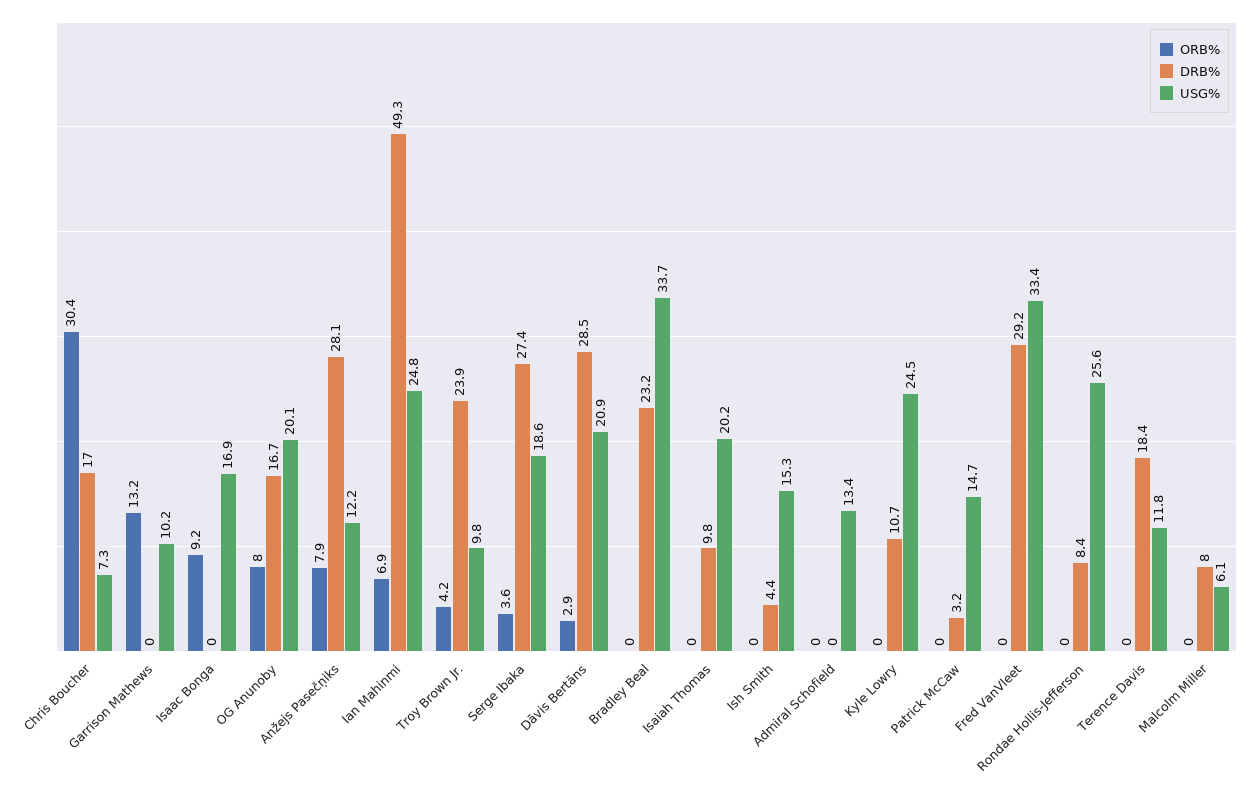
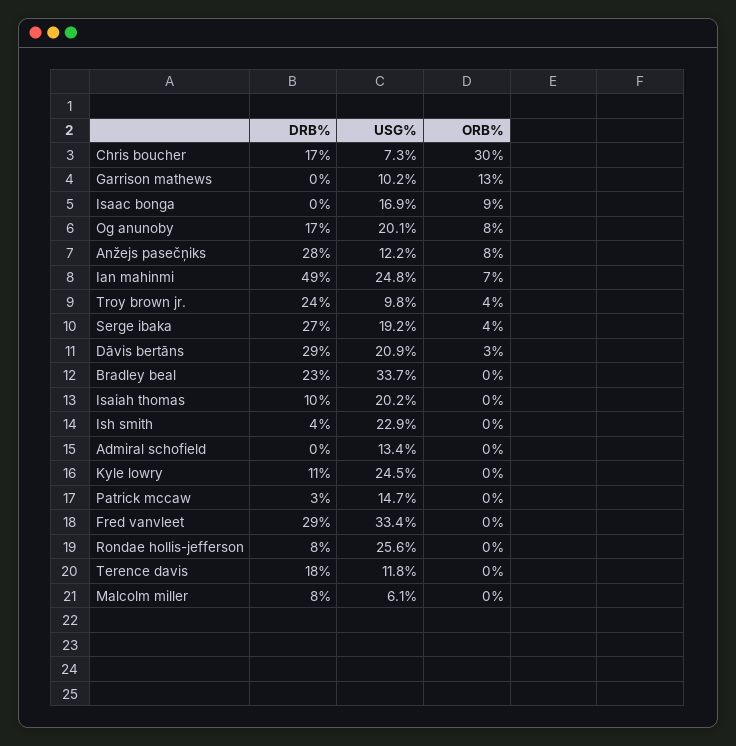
USG%, Serge Ibaka: 18.6 -> 19.2
USG%, Ish Smith: 15.3 -> 22.9

